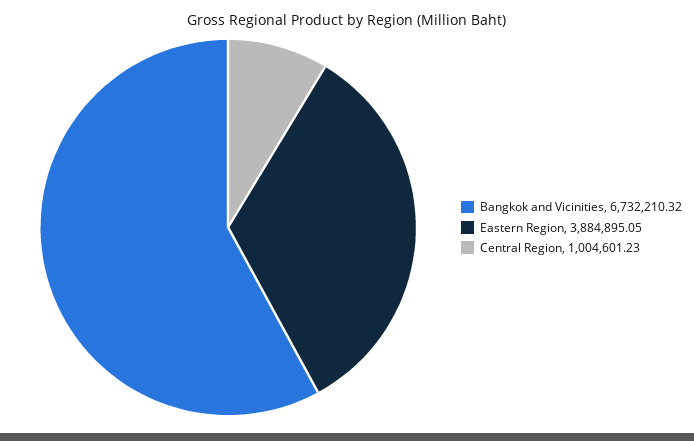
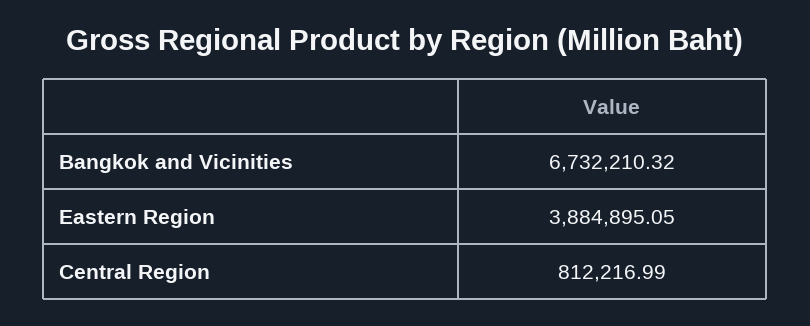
Central Region: 1004601.23 -> 812216.99

